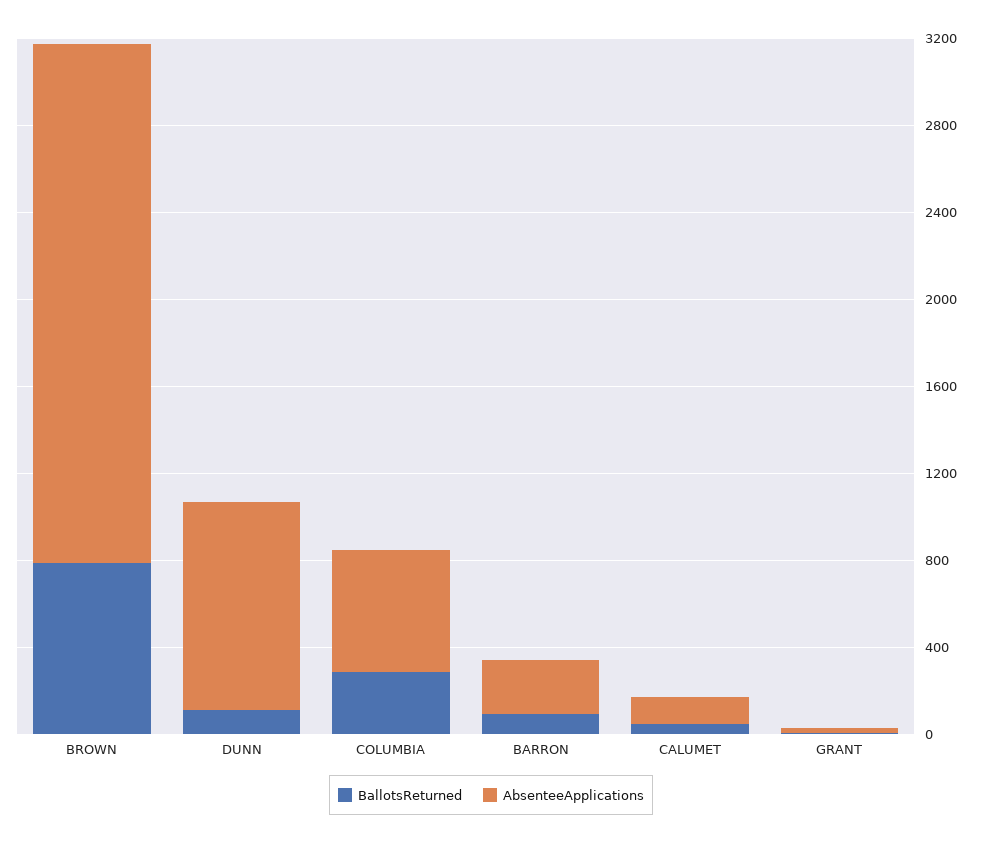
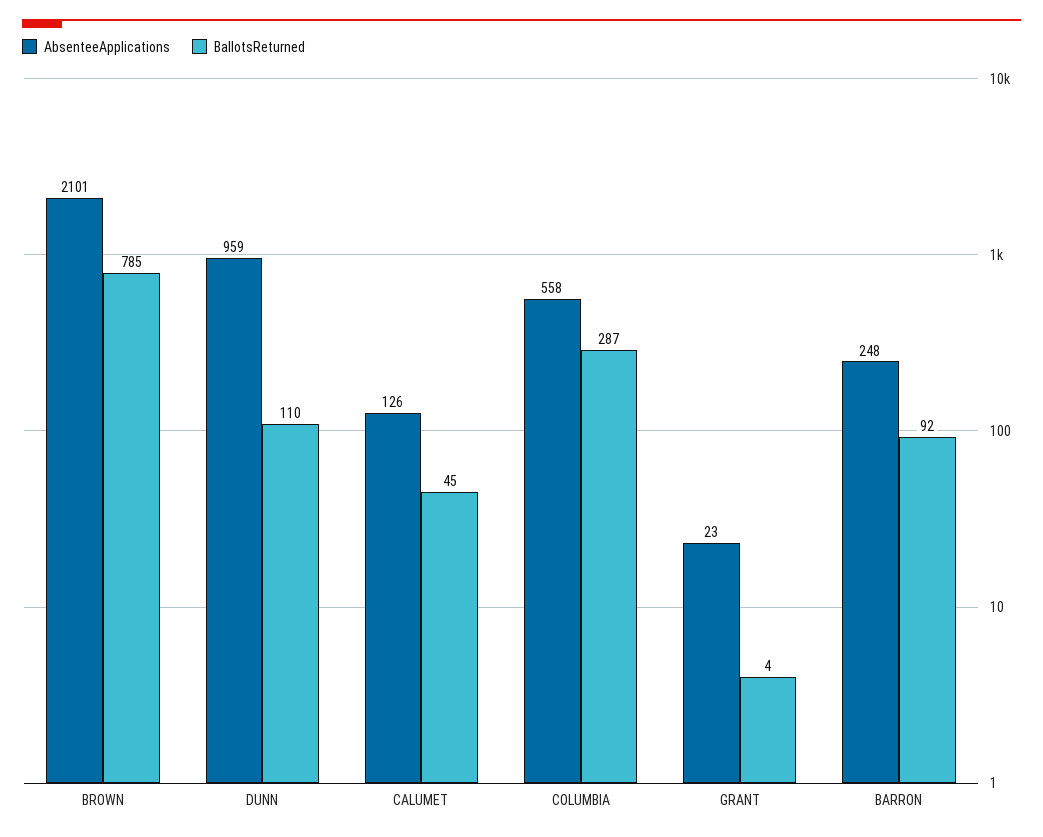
AbsenteeApplications, BROWN: 2400 -> 2101

